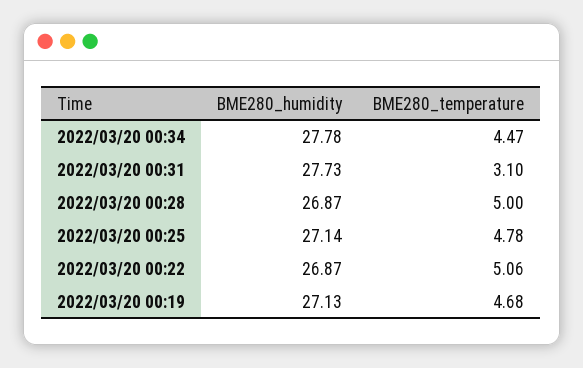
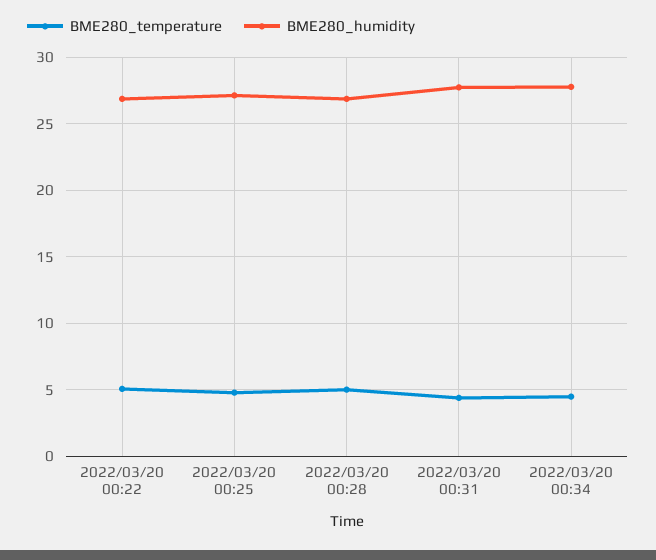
BME280_temperature, 2022/03/20 00:31: 3.1 -> 4.5
BME280_humidity, 2022/03/20 00:19: 27.13 -> none
BME280_temperature, 2022/03/20 00:19: 4.68 -> none

